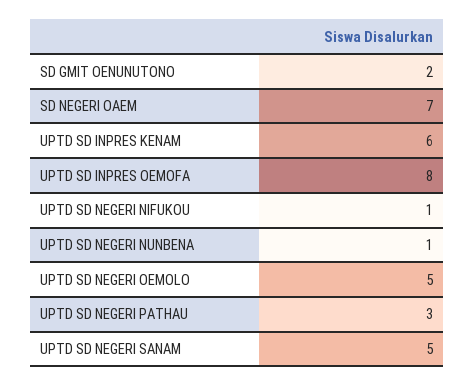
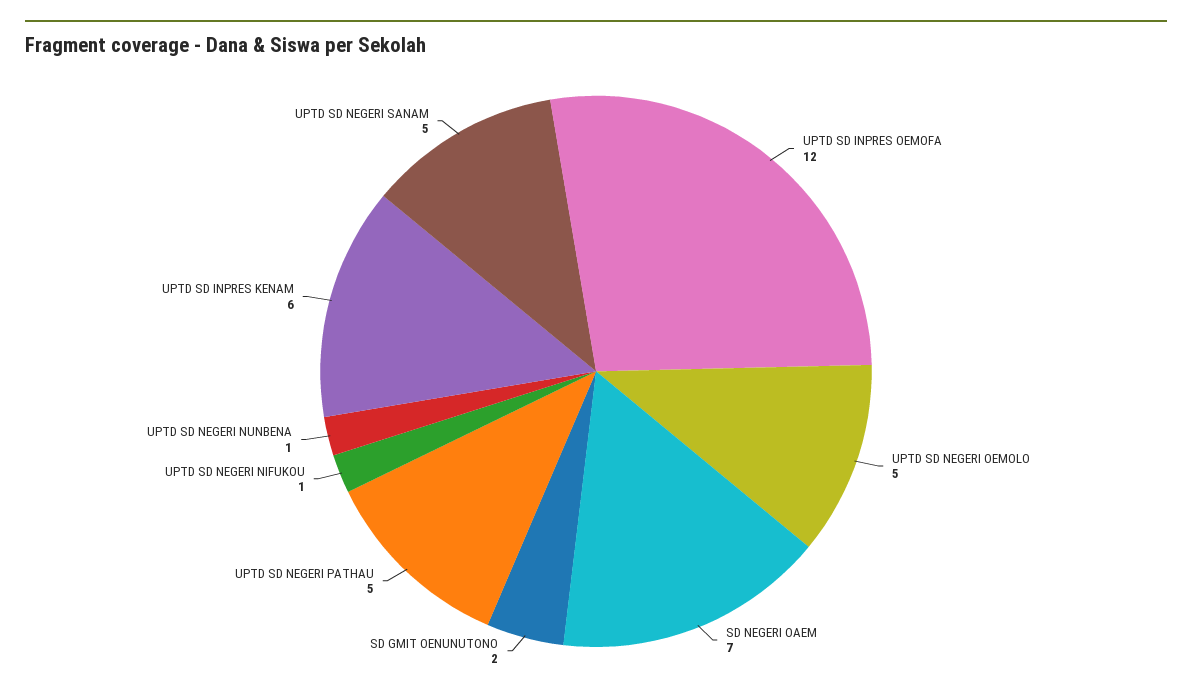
UPTD SD INPRES OEMOFA: 8 -> 12
UPTD SD NEGERI PATHAU: 3 -> 5

